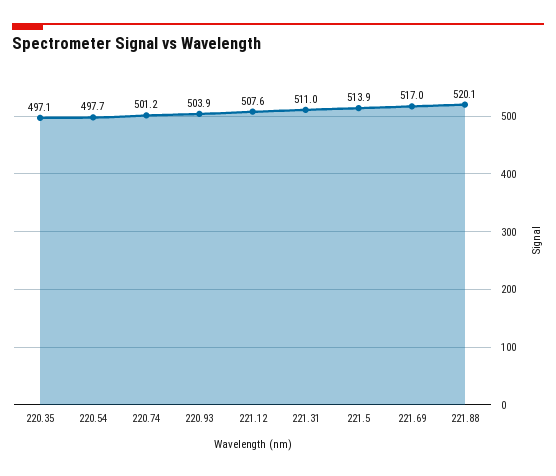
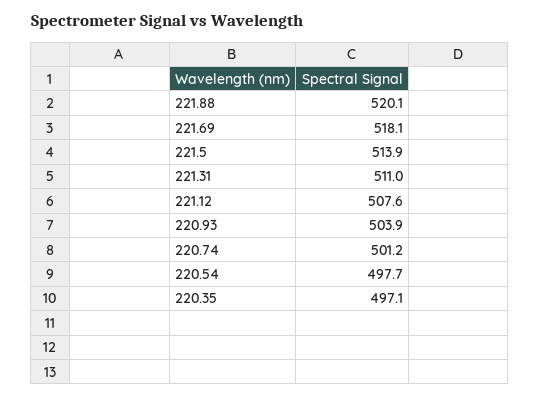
221.69: 517 -> 518.1

